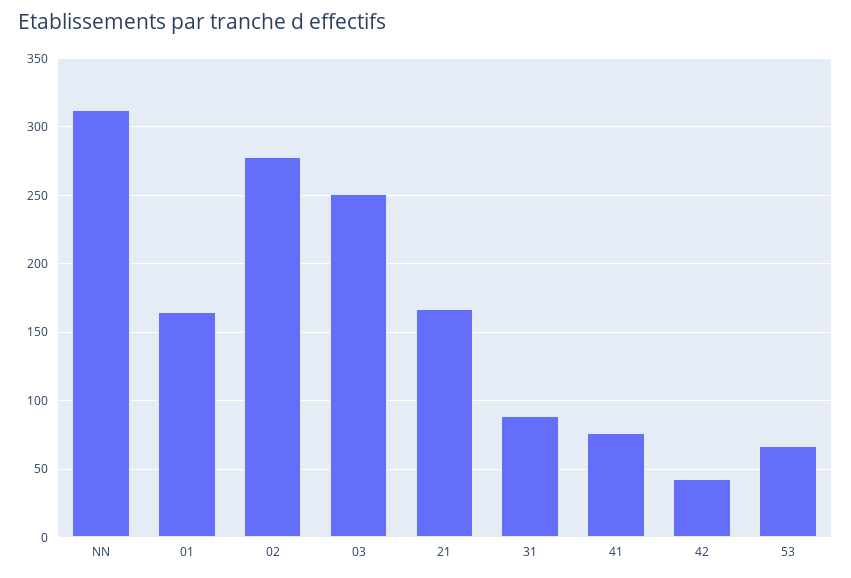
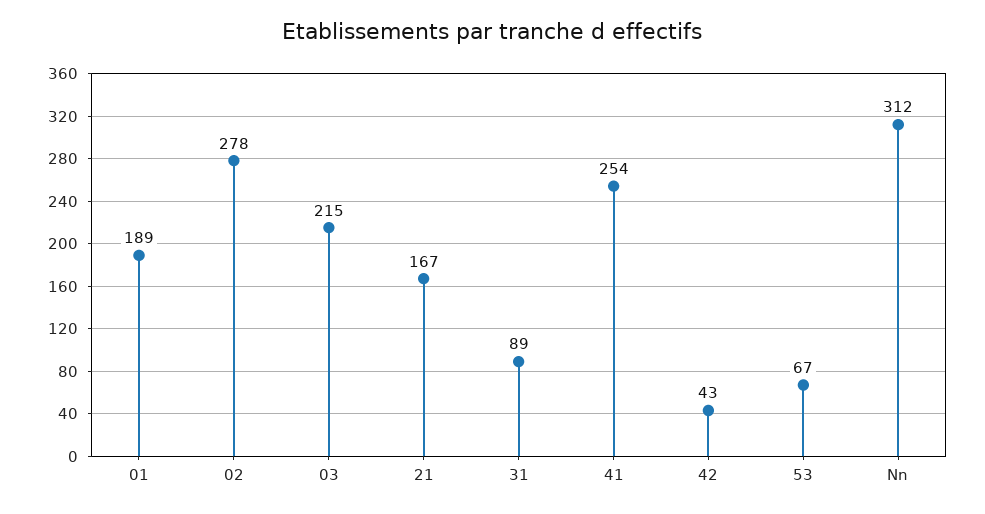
01: 165 -> 189
03: 250 -> 215
41: 75 -> 254

